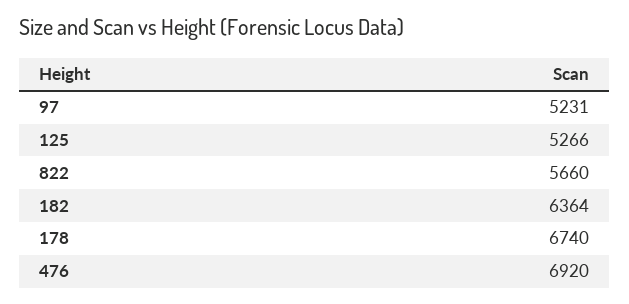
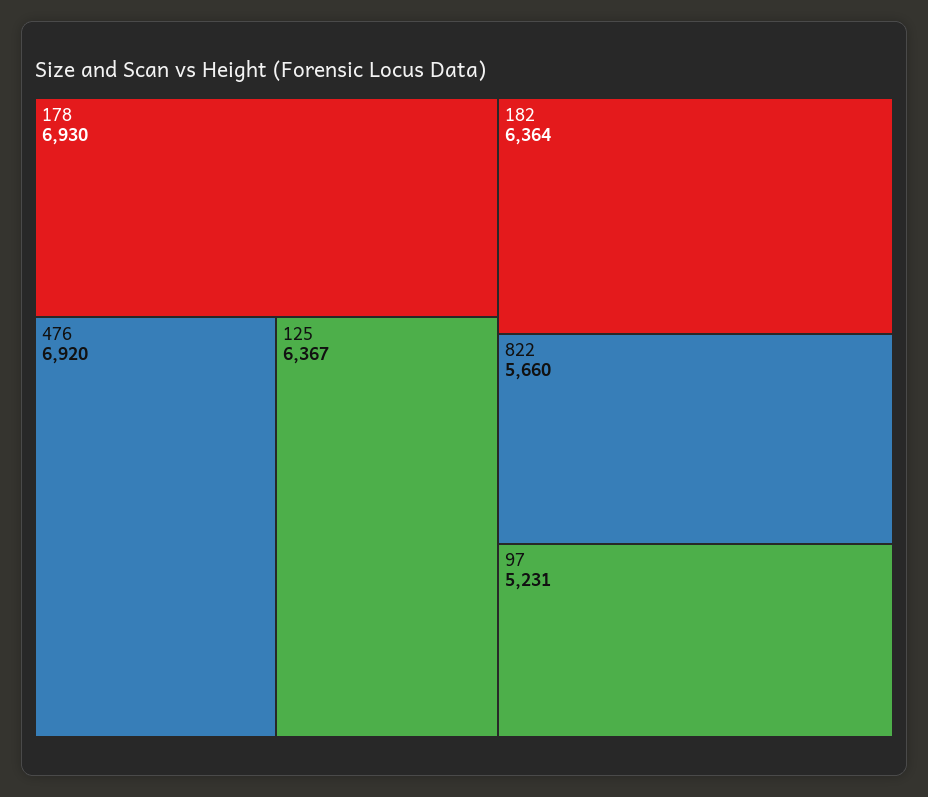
125: 5266 -> 6367
178: 6740 -> 6930

